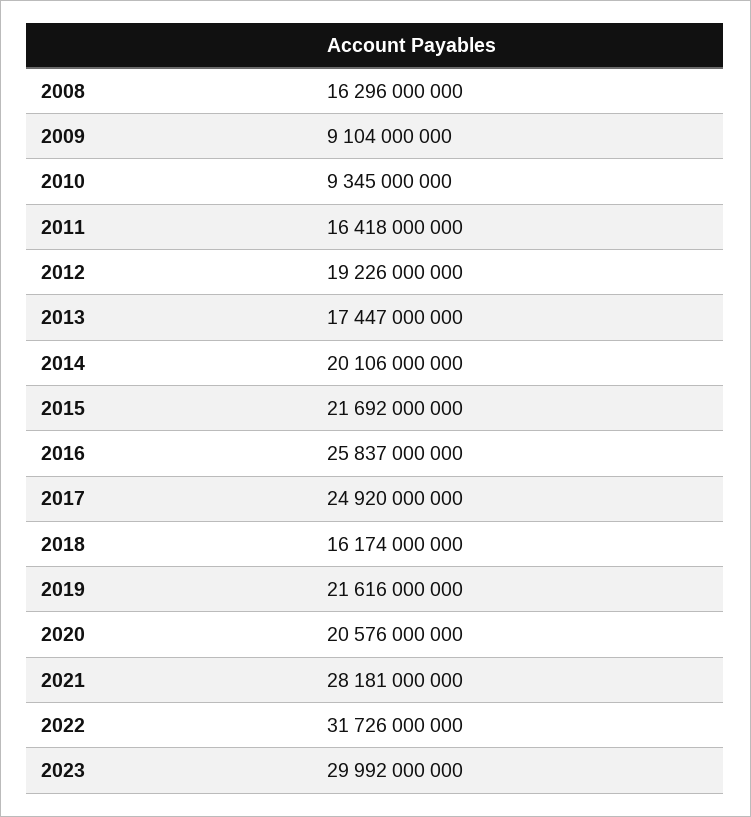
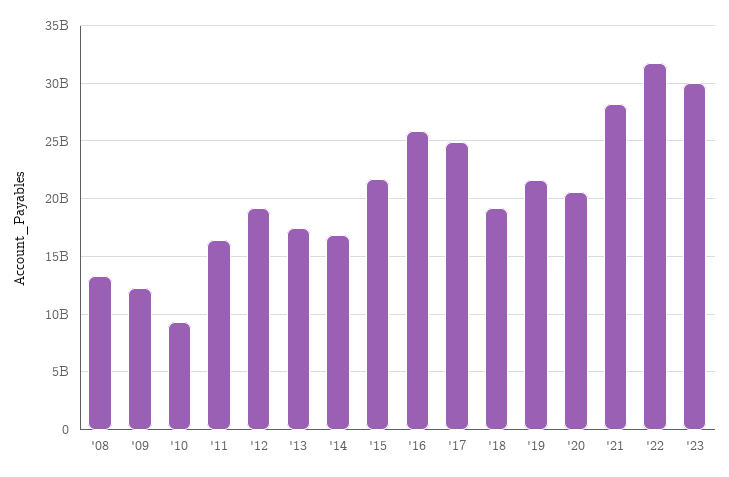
2008: 16296000000 -> 13000000000
2009: 9104000000 -> 12000000000
2014: 20106000000 -> 17000000000
2018: 16174000000 -> 19000000000

